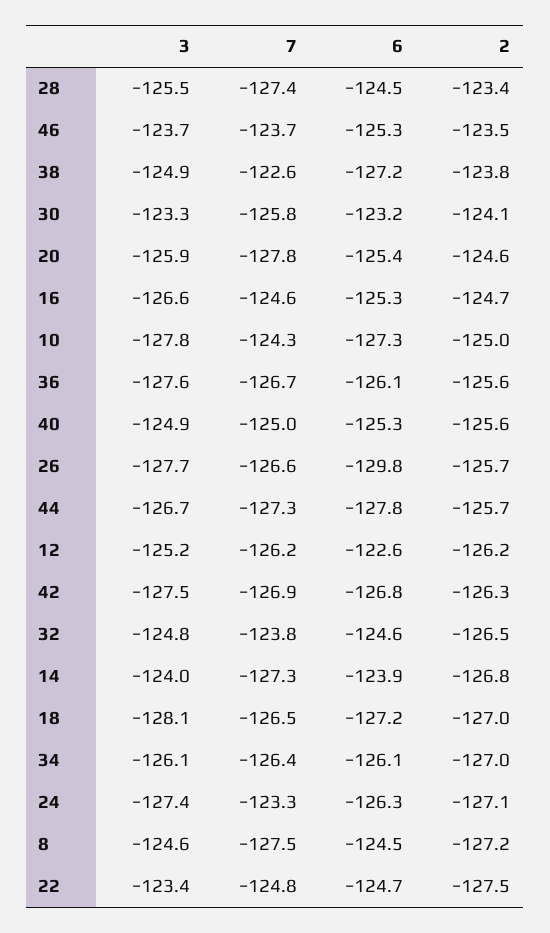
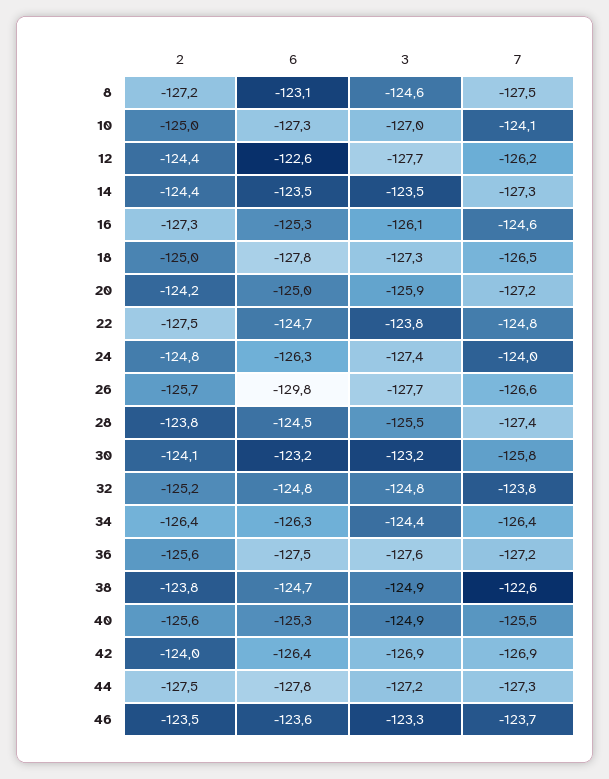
2, 28: -123.4 -> -123.8
3, 46: -123.7 -> -123.3
6, 46: -125.3 -> -123.6
6, 38: -127.2 -> -124.7
3, 30: -123.3 -> -123.2
7, 20: -127.8 -> -127.2
6, 20: -125.4 -> -125
2, 20: -124.6 -> -124.2
3, 16: -126.6 -> -126.1
2, 16: -124.7 -> -127.3
3, 10: -127.8 -> -127
7, 10: -124.3 -> -124.1
7, 36: -126.7 -> -127.2
6, 36: -126.1 -> -127.5
7, 40: -125 -> -125.5
3, 44: -126.7 -> -127.2
2, 44: -125.7 -> -127.5
3, 12: -125.2 -> -127.7
2, 12: -126.2 -> -124.4
3, 42: -127.5 -> -126.9
6, 42: -126.8 -> -126.4
2, 42: -126.3 -> -124
6, 32: -124.6 -> -124.8
2, 32: -126.5 -> -125.2
3, 14: -124 -> -123.5
6, 14: -123.9 -> -123.5
2, 14: -126.8 -> -124.4
3, 18: -128.1 -> -127.3
6, 18: -127.2 -> -127.8
2, 18: -127 -> -125
3, 34: -126.1 -> -124.4
6, 34: -126.1 -> -126.3
2, 34: -127 -> -126.4
7, 24: -123.3 -> -124
2, 24: -127.1 -> -124.8
6, 8: -124.5 -> -123.1
3, 22: -123.4 -> -123.8

